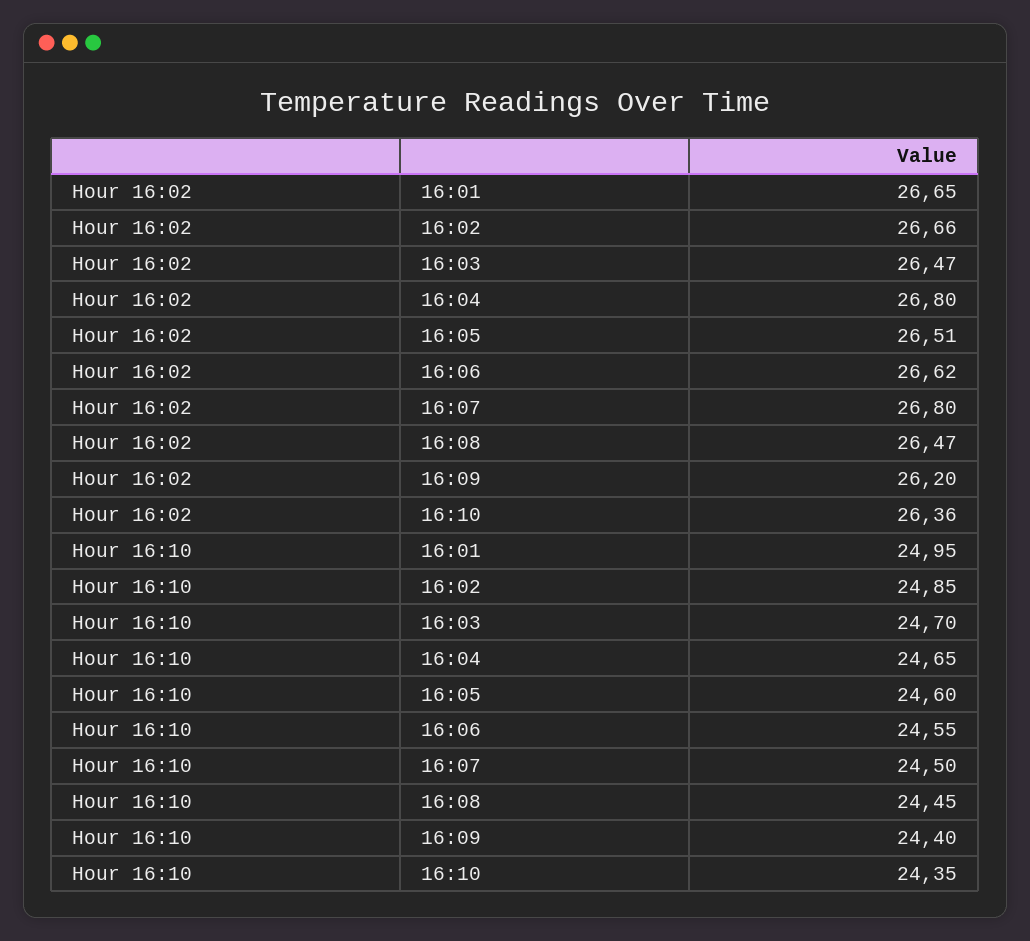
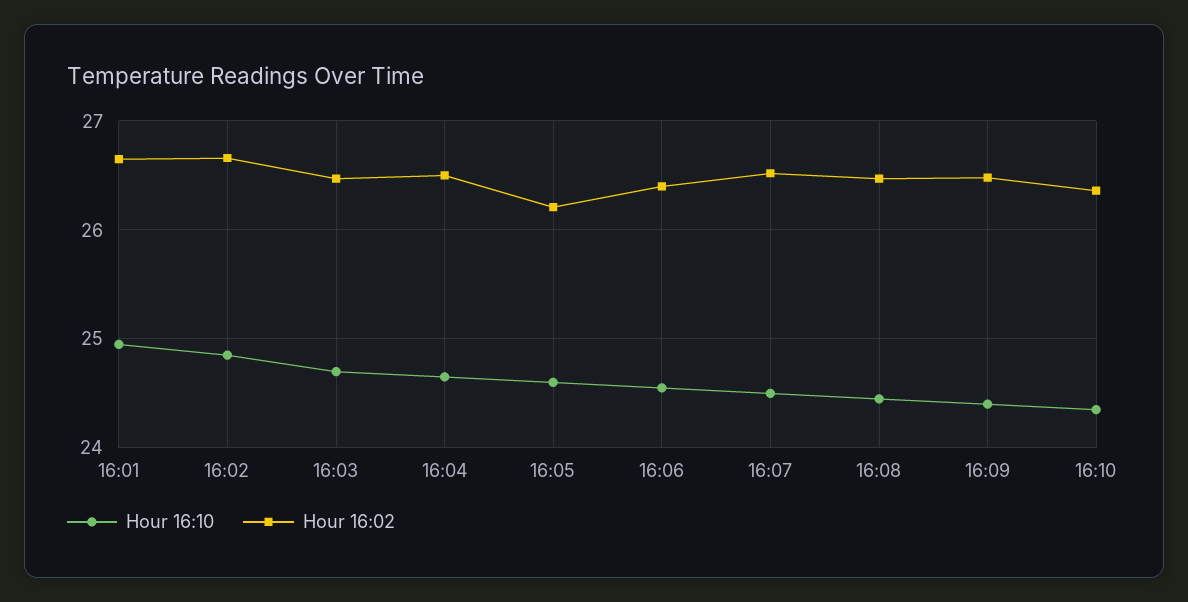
Hour 16:02, 16:04: 26.8 -> 26.5
Hour 16:02, 16:05: 26.51 -> 26.2
Hour 16:02, 16:06: 26.62 -> 26.4
Hour 16:02, 16:07: 26.8 -> 26.5
Hour 16:02, 16:09: 26.2 -> 26.5

